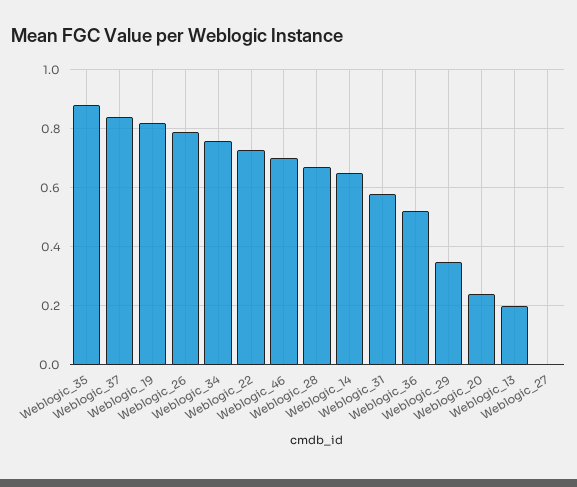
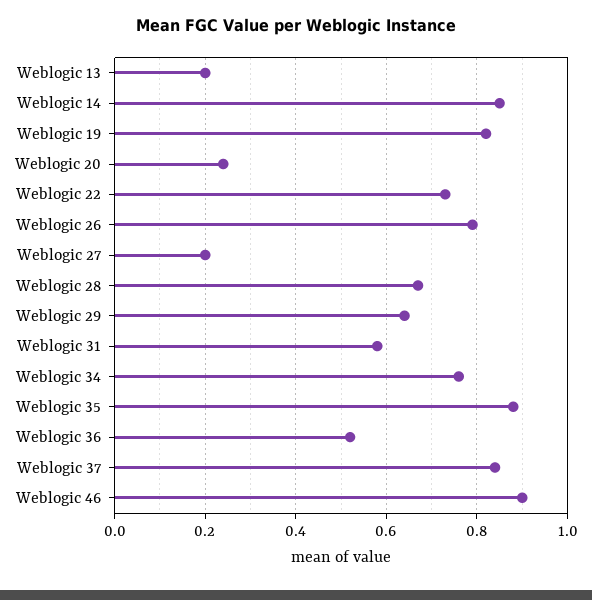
Weblogic_46: 0.7 -> 0.9
Weblogic_14: 0.65 -> 0.85
Weblogic_29: 0.35 -> 0.65
Weblogic_27: 0 -> 0.2

